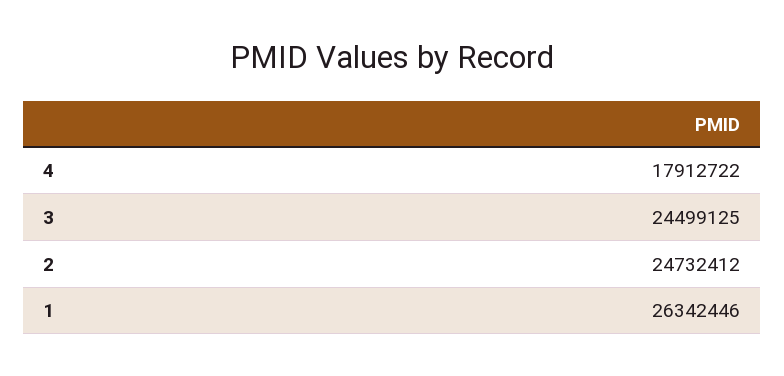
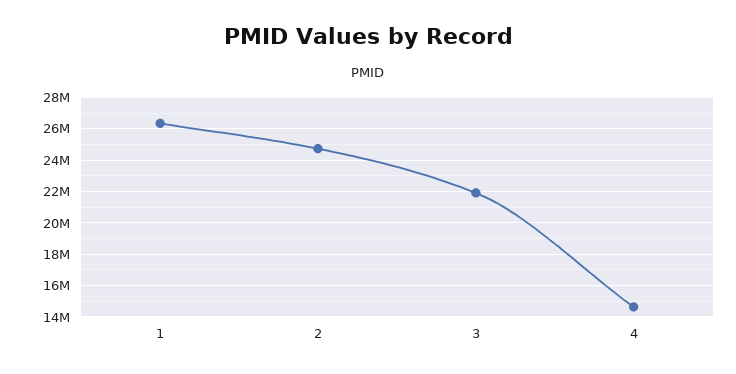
4: 17912722 -> 14500000
3: 24499125 -> 22000000

